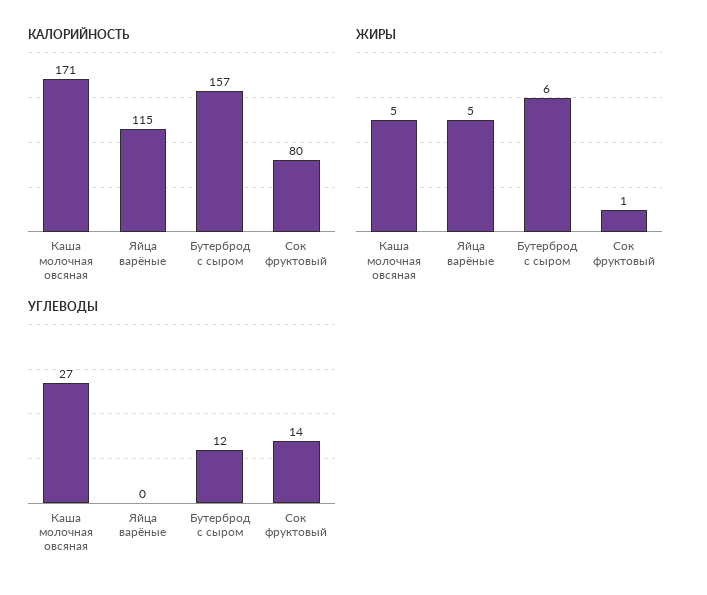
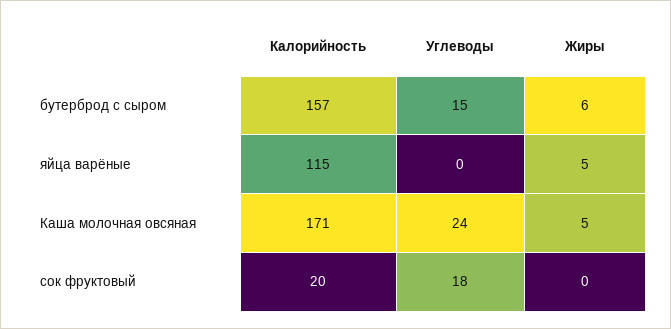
КАЛОРИЙНОСТЬ, Сок фруктовый: 80 -> 20
ЖИРЫ, Сок фруктовый: 1 -> 0
УГЛЕВОДЫ, Каша молочная овсяная: 27 -> 24
УГЛЕВОДЫ, Бутерброд с сыром: 12 -> 15
УГЛЕВОДЫ, Сок фруктовый: 14 -> 18

